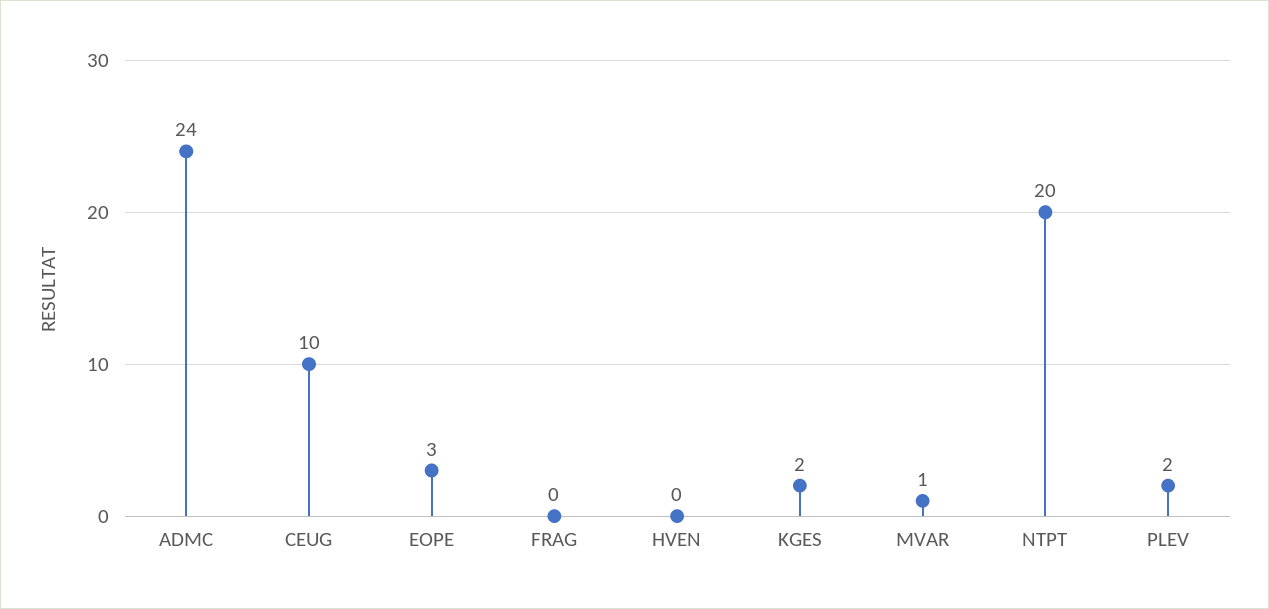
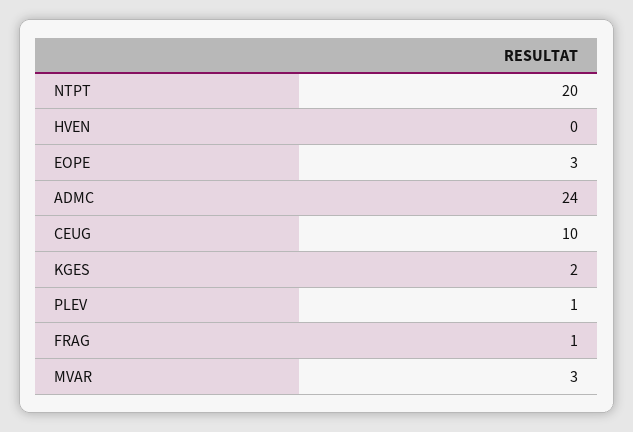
FRAG: 0 -> 1
MVAR: 1 -> 3
PLEV: 2 -> 1

